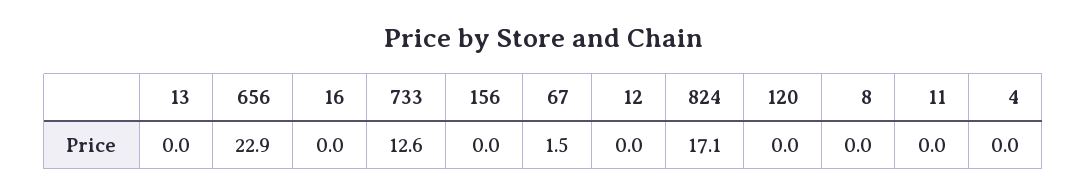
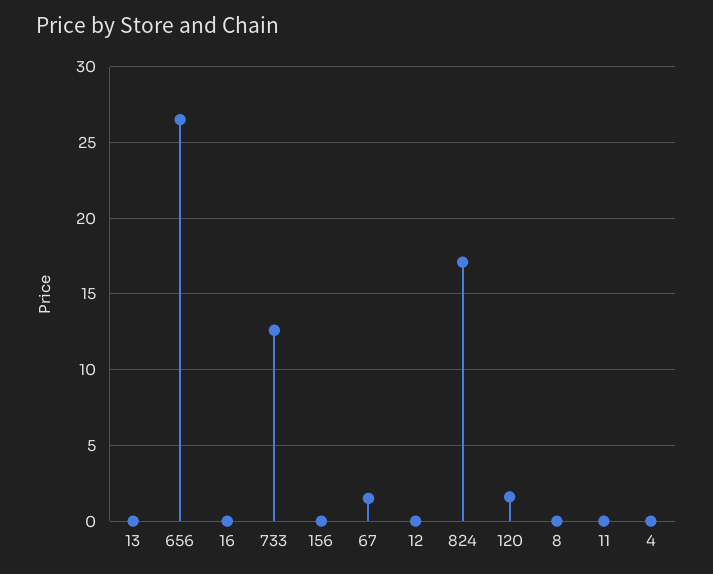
656: 22.9 -> 26.5
120: 0 -> 1.5

